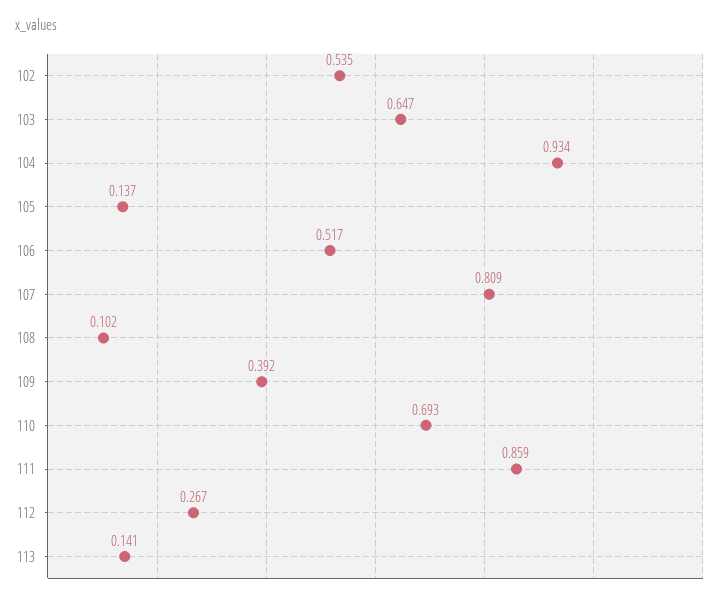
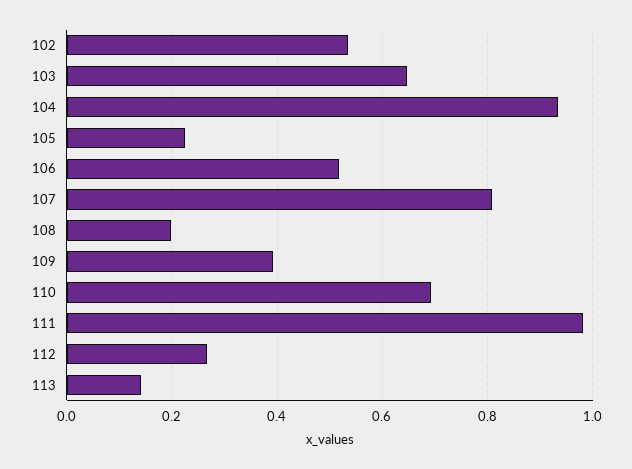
105: 0.137 -> 0.22
108: 0.102 -> 0.2
111: 0.859 -> 0.98

